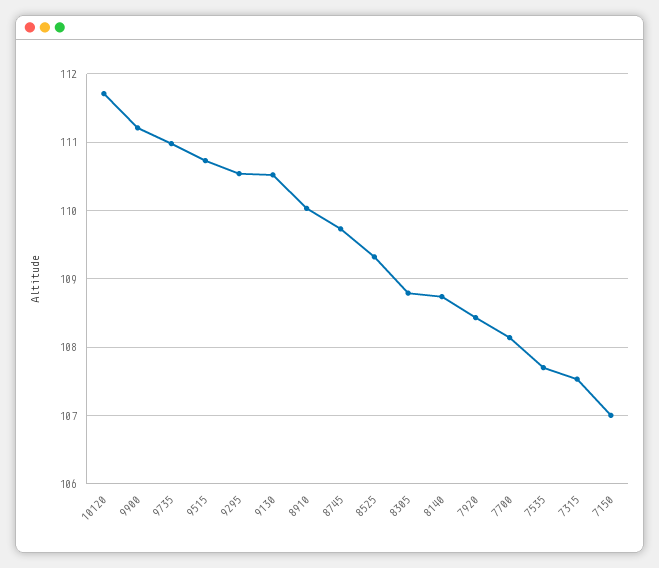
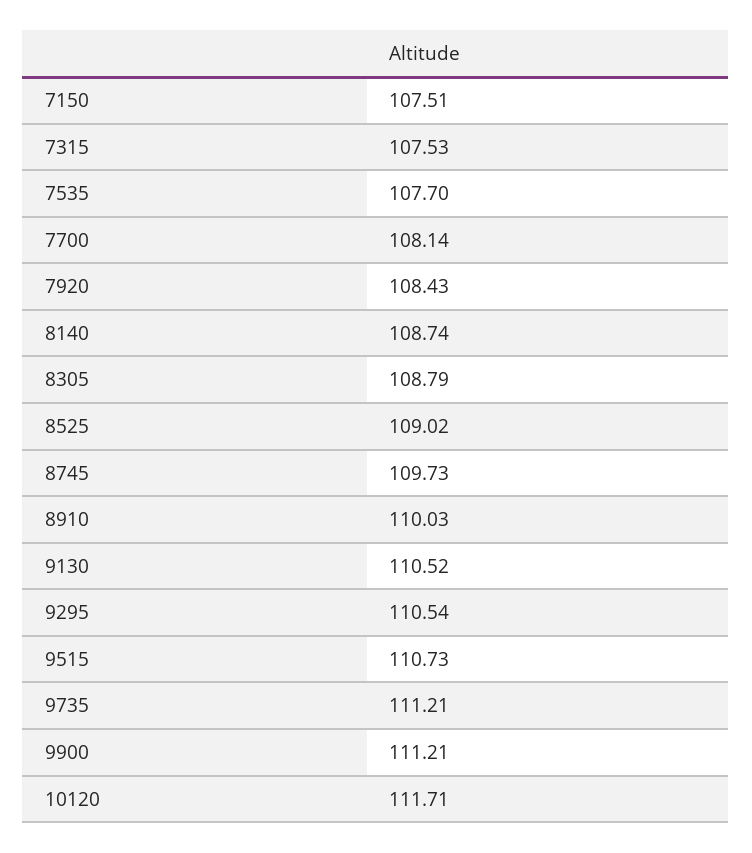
9735: 111 -> 111.21
8525: 109.3 -> 109.02
7150: 107 -> 107.51

